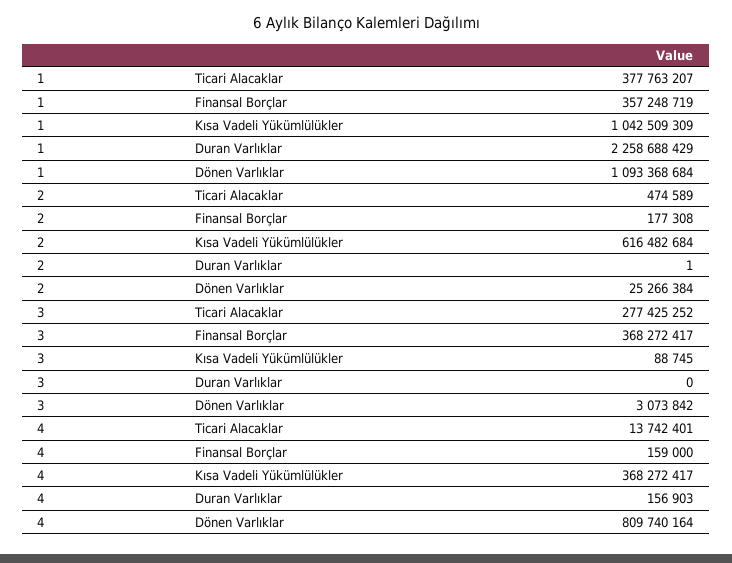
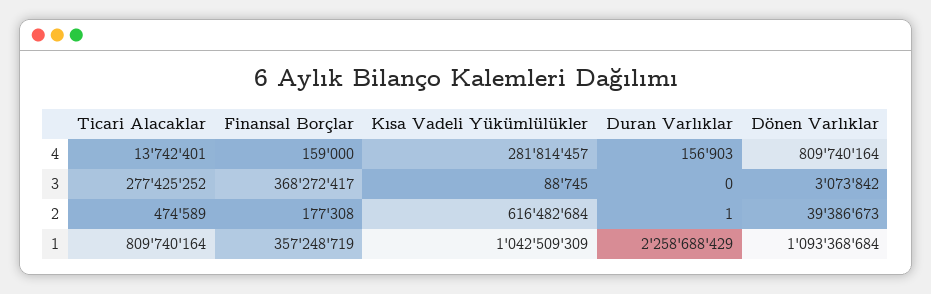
1, Ticari Alacaklar: 377763207 -> 809740164
2, Dönen Varlıklar: 25266384 -> 39386673
4, Kısa Vadeli Yükümlülükler: 368272417 -> 281814457

